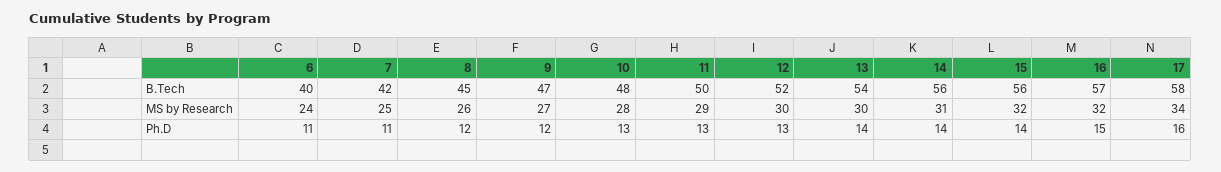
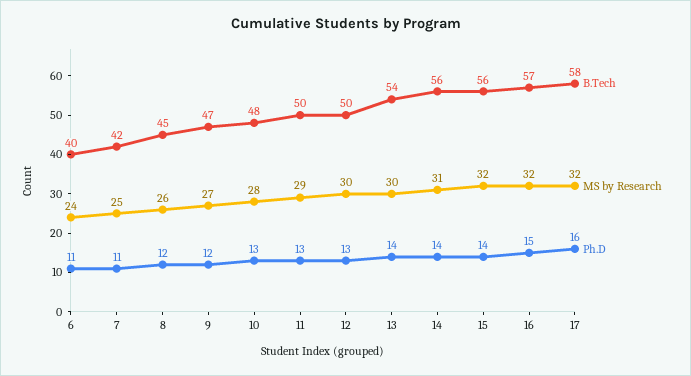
B.Tech, 12: 52 -> 50
MS by Research, 17: 34 -> 32

